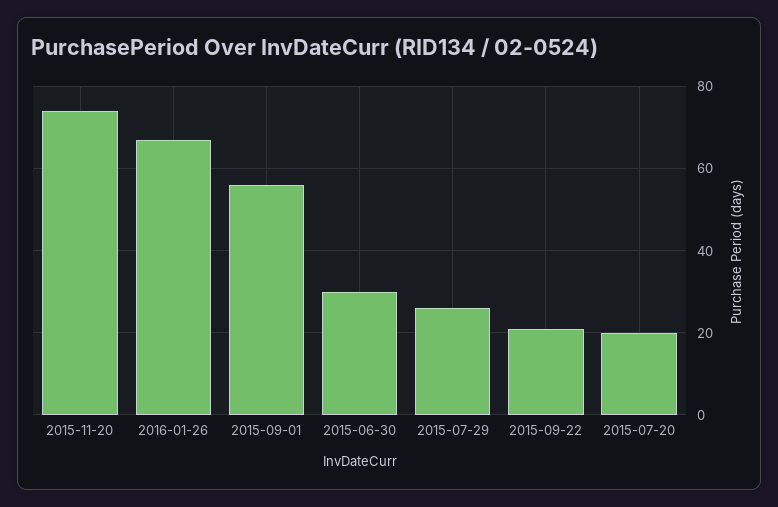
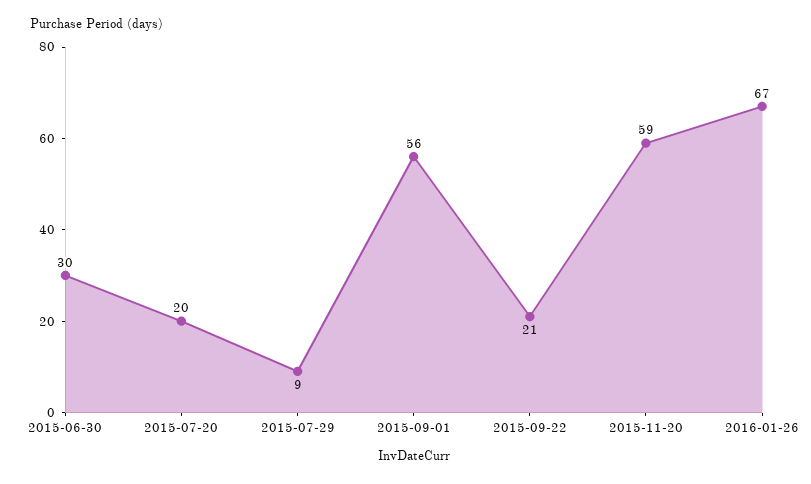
2015-11-20: 75 -> 59
2015-07-29: 25 -> 9

